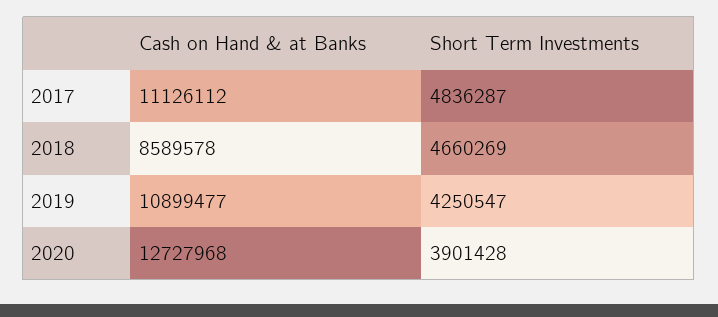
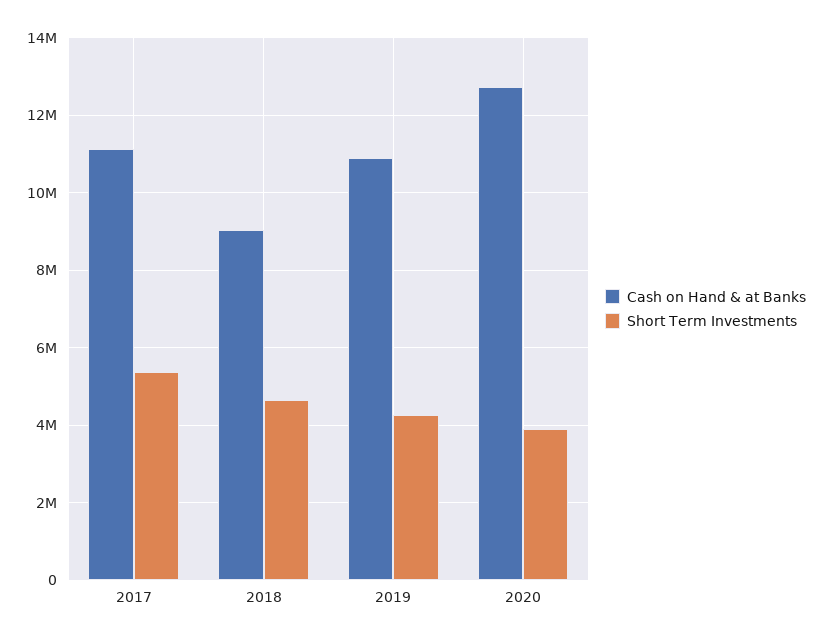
Short Term Investments, 2017: 4836287 -> 5400000
Cash on Hand & at Banks, 2018: 8589578 -> 9000000

